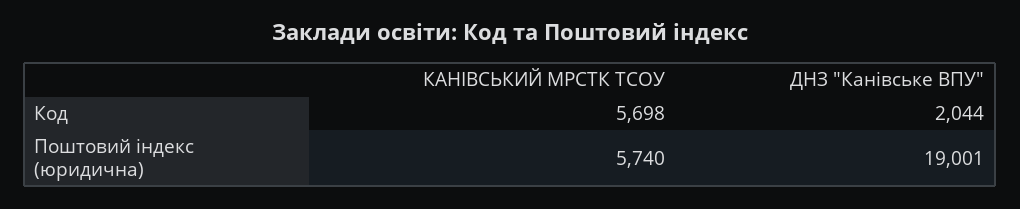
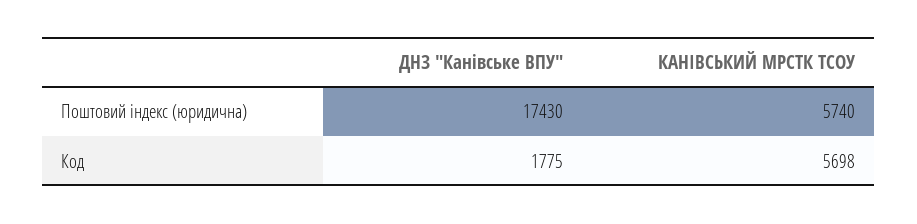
ДНЗ "Канівське ВПУ", Код: 2044 -> 1775
ДНЗ "Канівське ВПУ", Поштовий індекс (юридична): 19001 -> 17430

